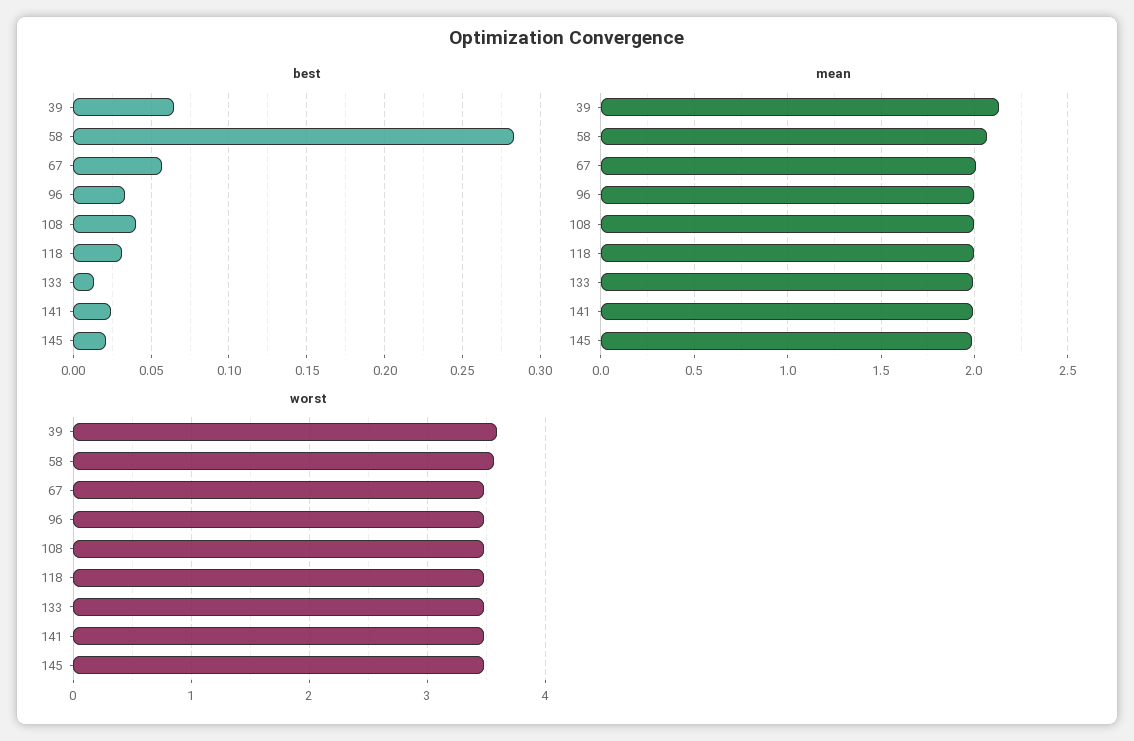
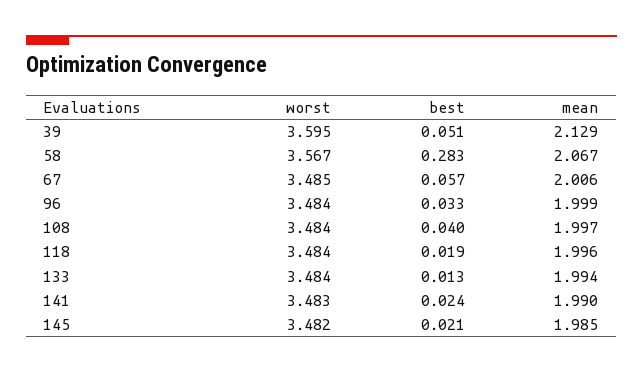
best, 39: 0.065 -> 0.051
best, 118: 0.03 -> 0.019

